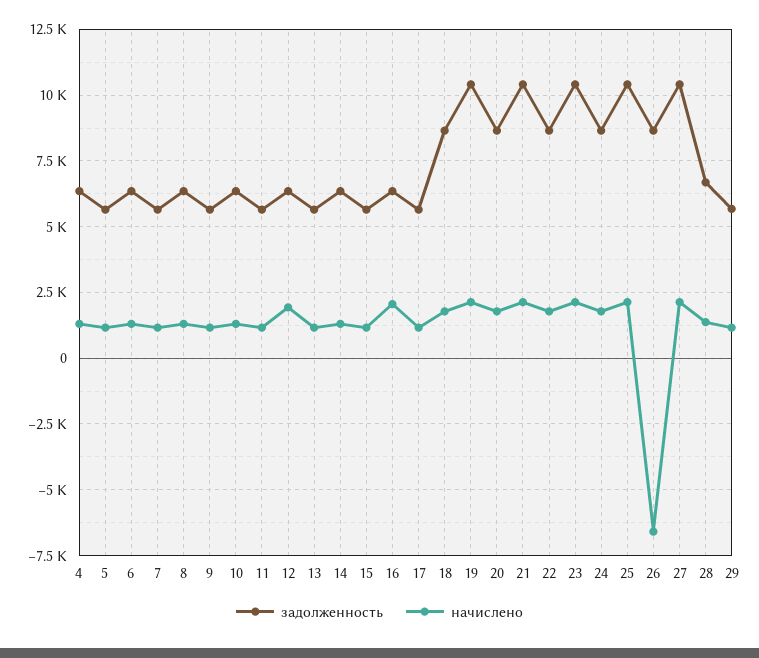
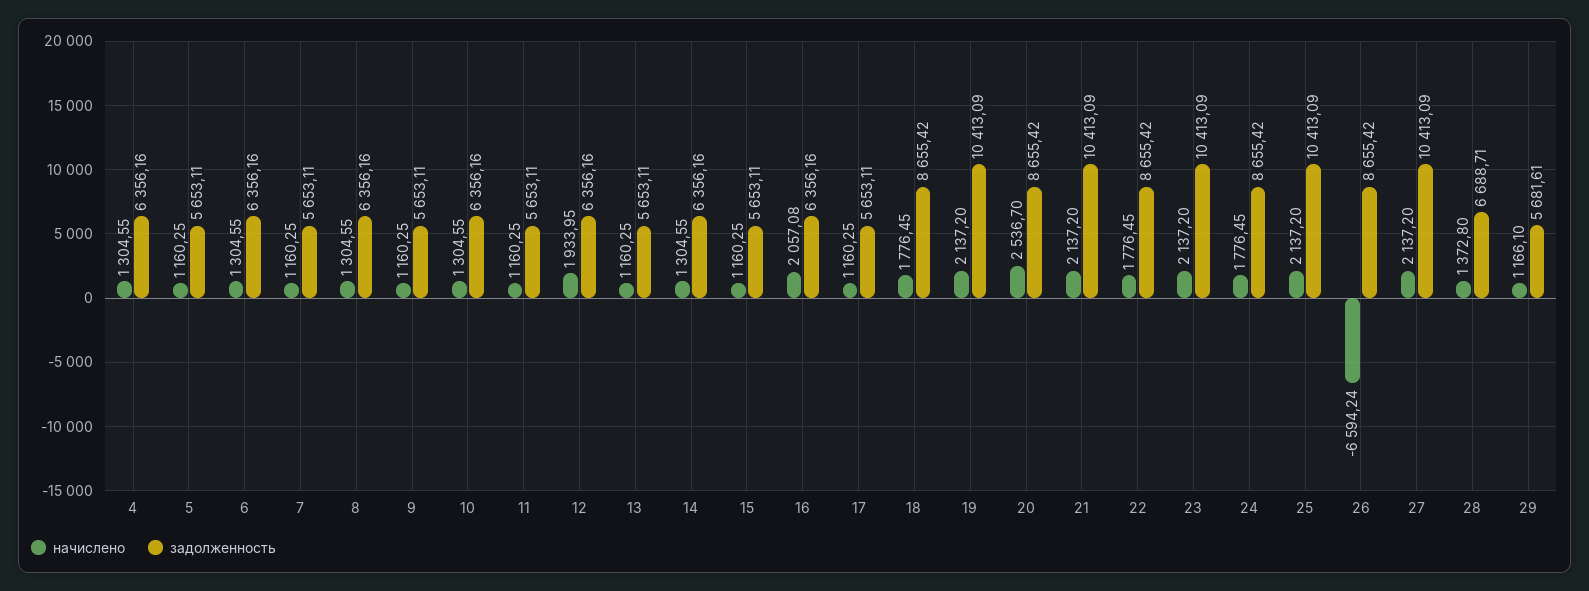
начислено, 20: 1750 -> 2536.7

